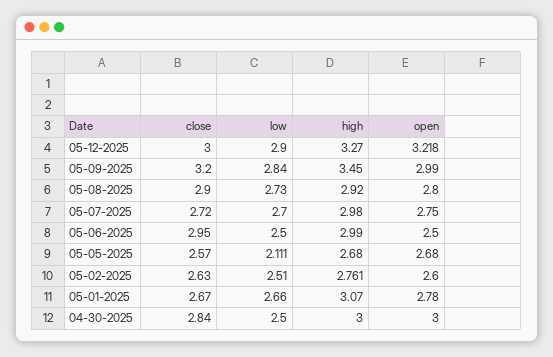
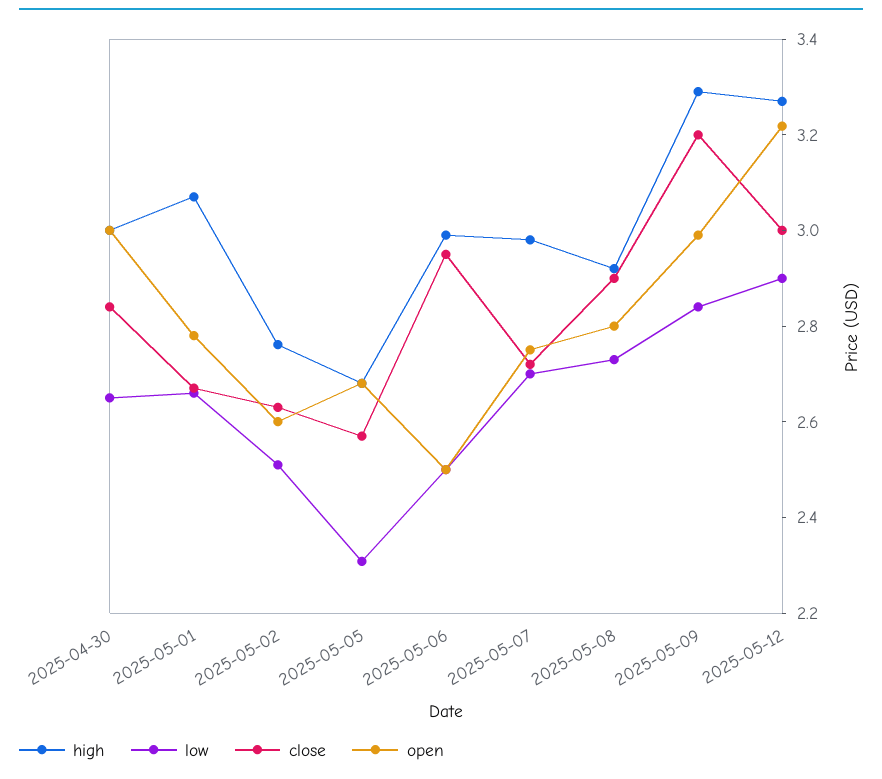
high, 05-09-2025: 3.45 -> 3.3
low, 05-05-2025: 2.111 -> 2.3
low, 04-30-2025: 2.5 -> 2.65

